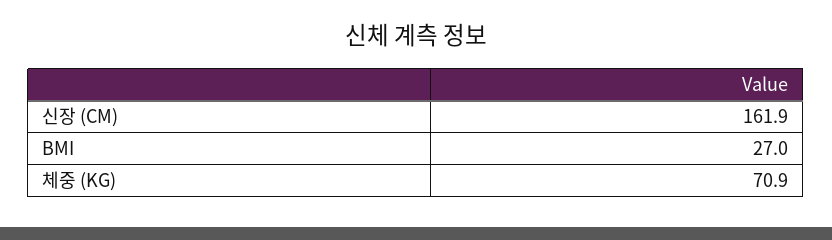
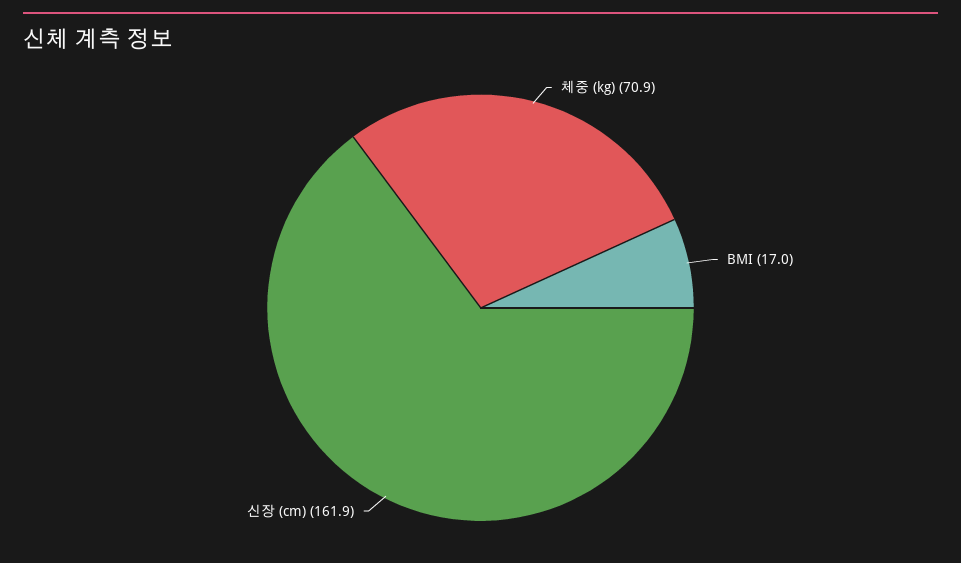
BMI: 27 -> 17

